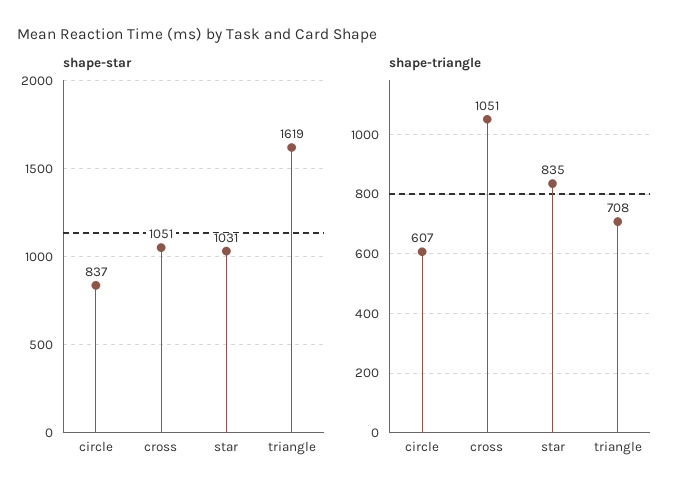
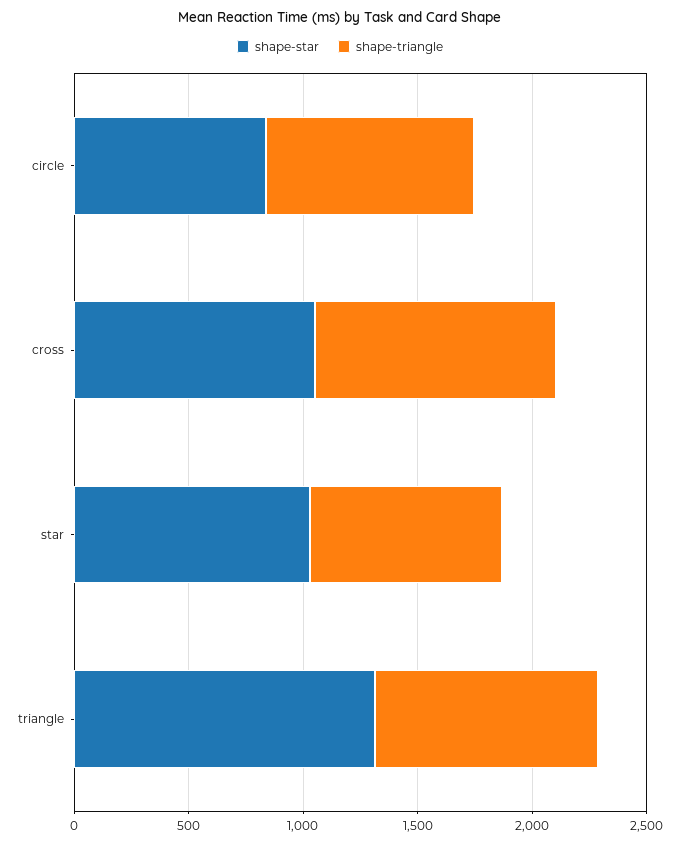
shape-star, triangle: 1619 -> 1300
shape-triangle, circle: 607 -> 900
shape-triangle, triangle: 708 -> 1000

